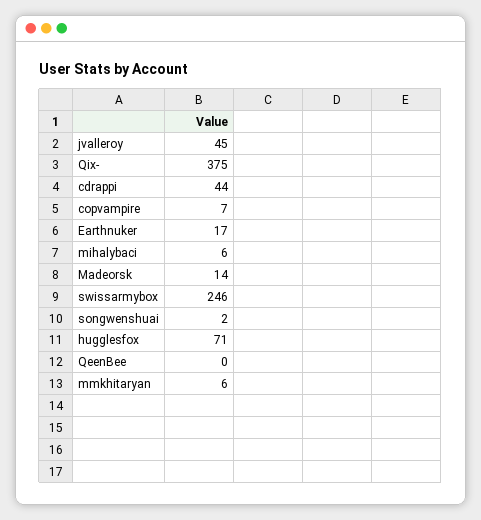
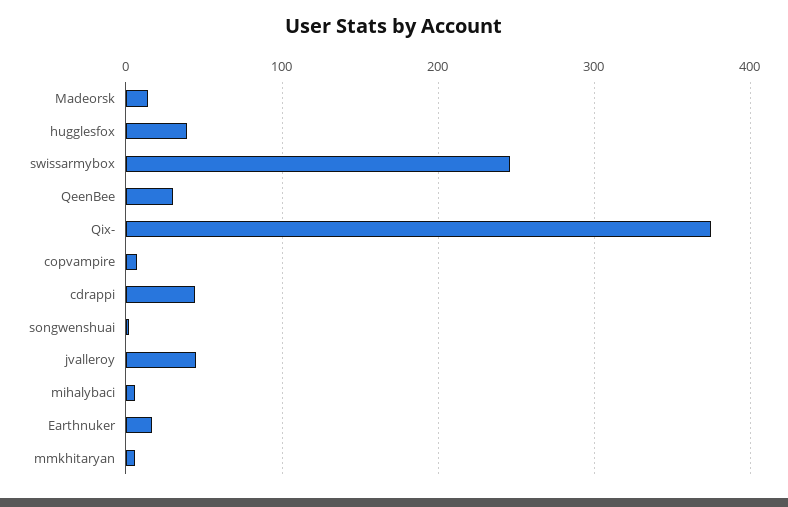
hugglesfox: 71 -> 40
QeenBee: 0 -> 30

